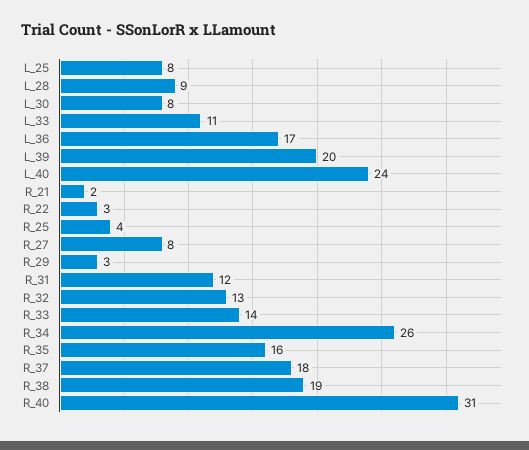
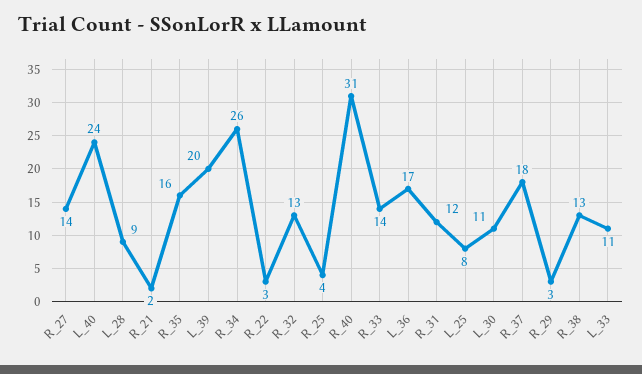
L_30: 8 -> 11
R_27: 8 -> 14
R_38: 19 -> 13

